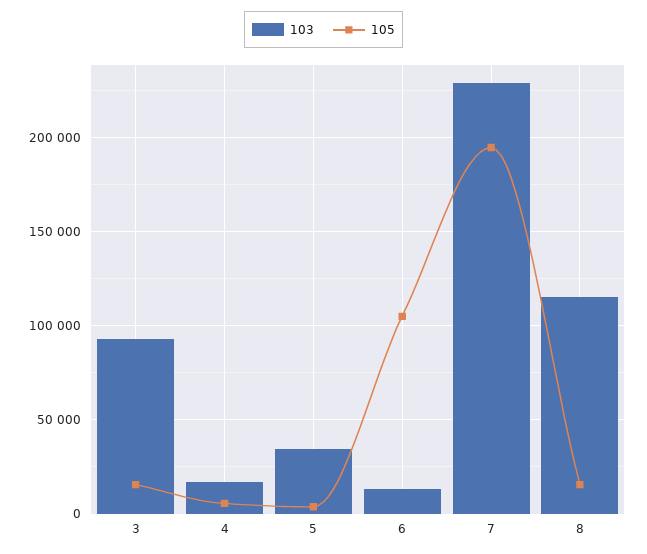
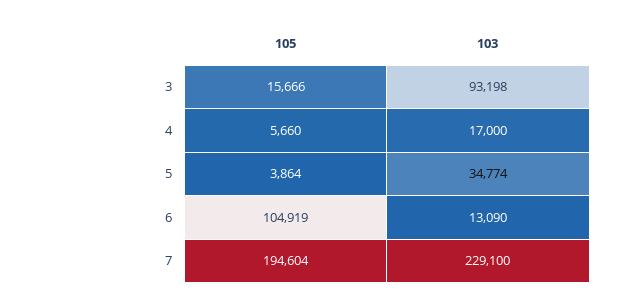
103, 8: 115000 -> none
105, 8: 15000 -> none

